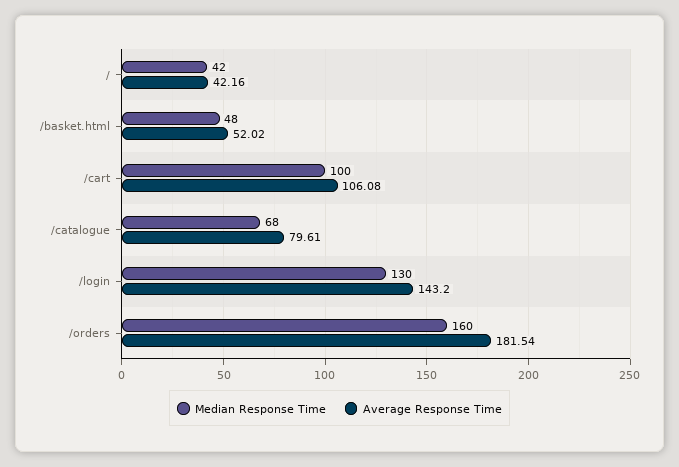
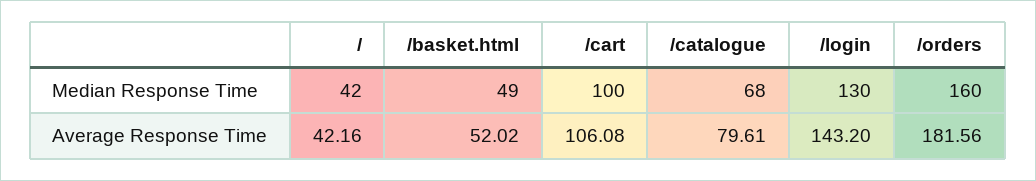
Median Response Time, /basket.html: 48 -> 49
Average Response Time, /orders: 181.54 -> 181.56

